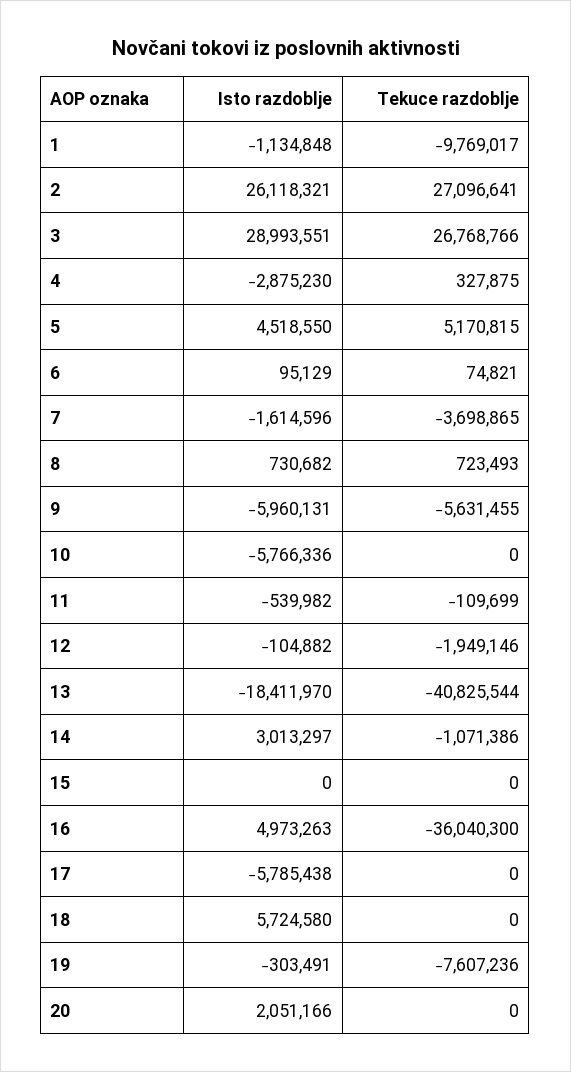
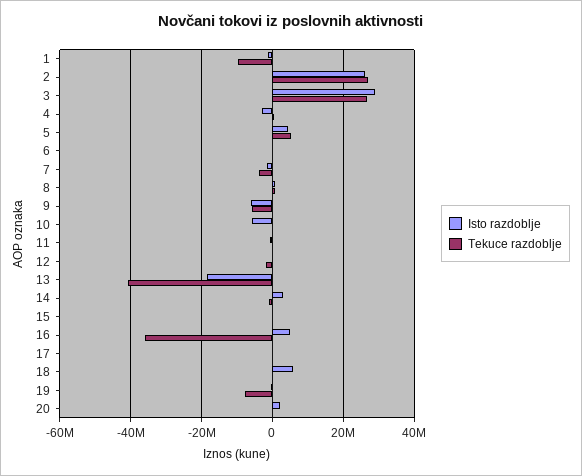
Isto razdoblje, 17: -5785438 -> 0

